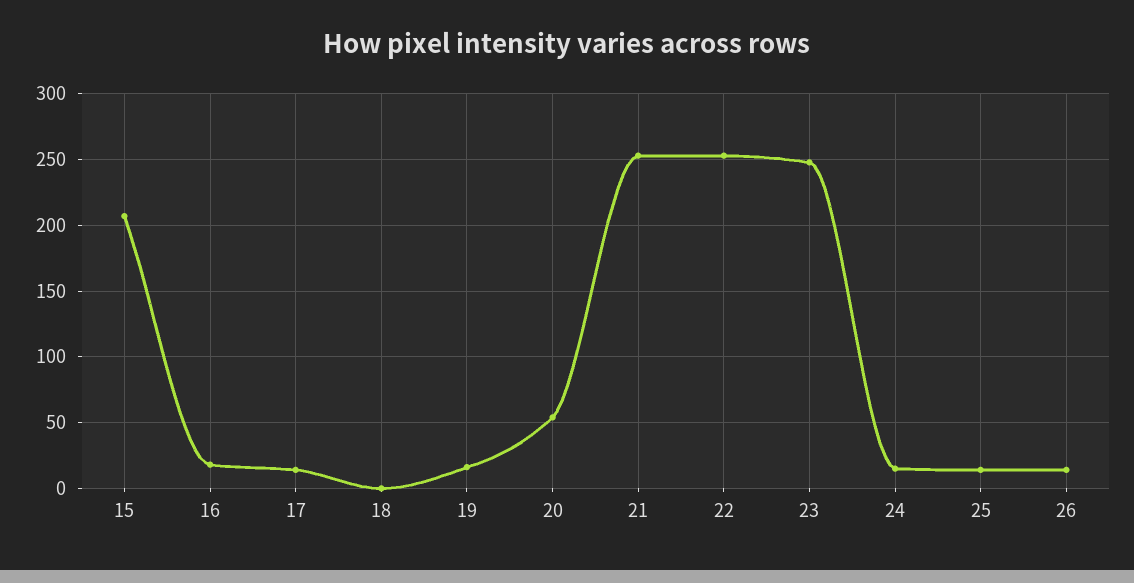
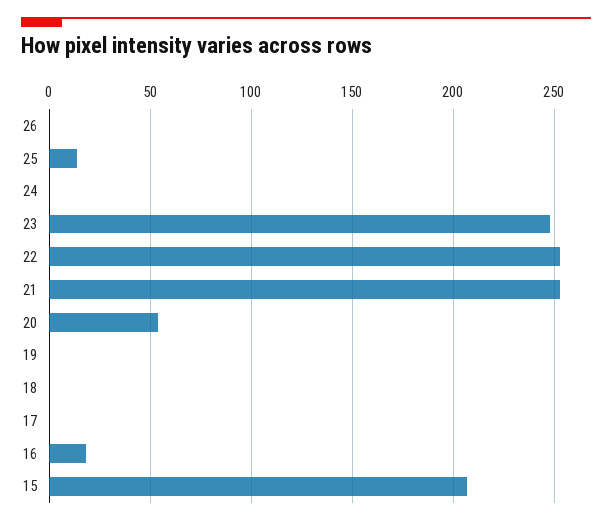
17: 15 -> 0
19: 15 -> 0
24: 15 -> 0
26: 15 -> 0

